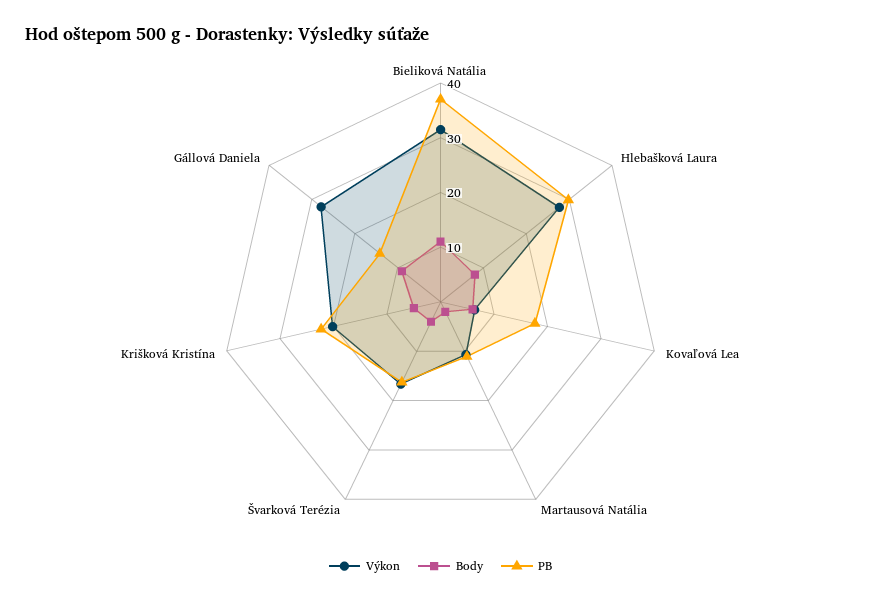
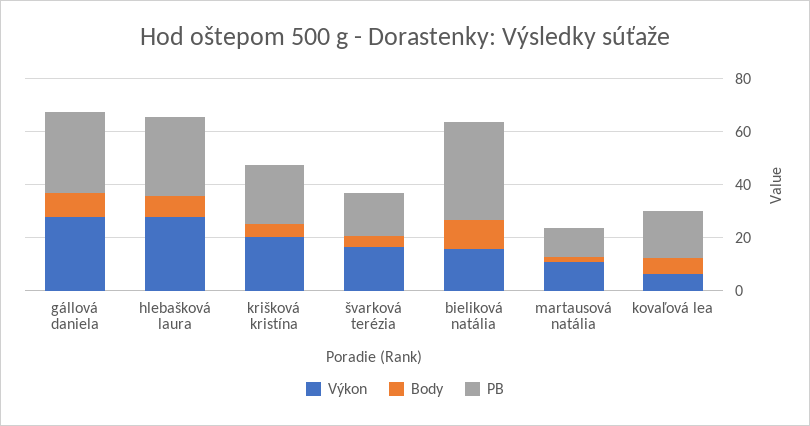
Výkon, Bieliková Natália: 32 -> 15
PB, Gállová Daniela: 14 -> 30

